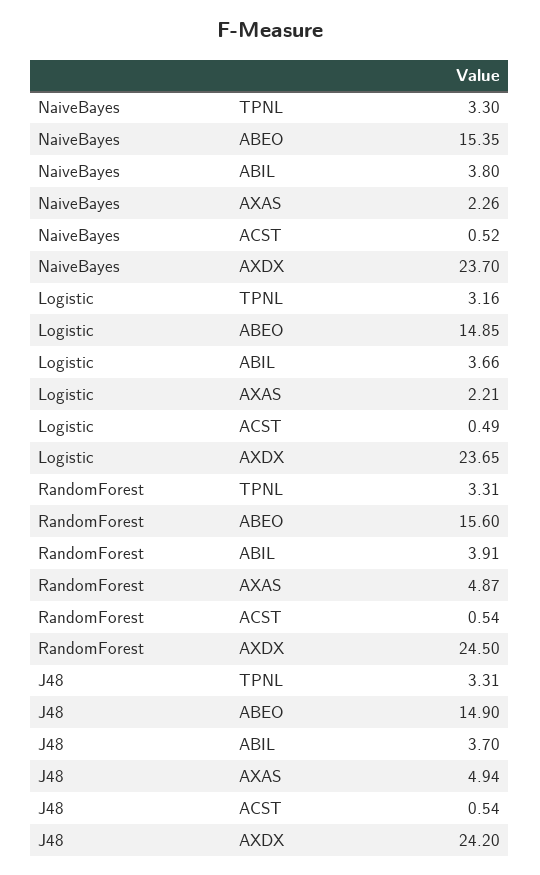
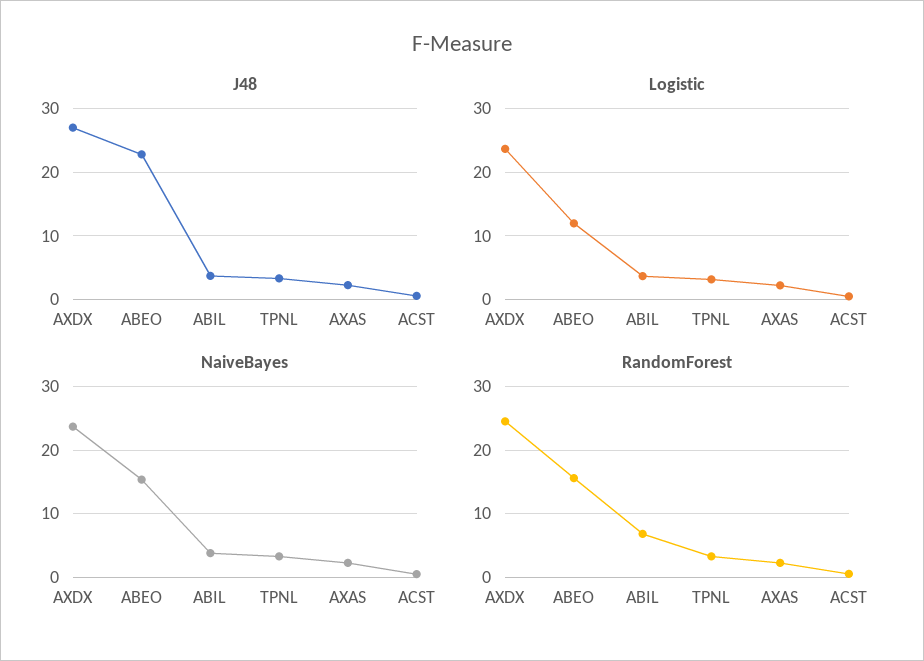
Logistic, ABEO: 14.85 -> 12
RandomForest, ABIL: 3.91 -> 7
RandomForest, AXAS: 4.87 -> 2
J48, ABEO: 14.9 -> 23
J48, AXAS: 4.94 -> 2
J48, AXDX: 24.2 -> 27

